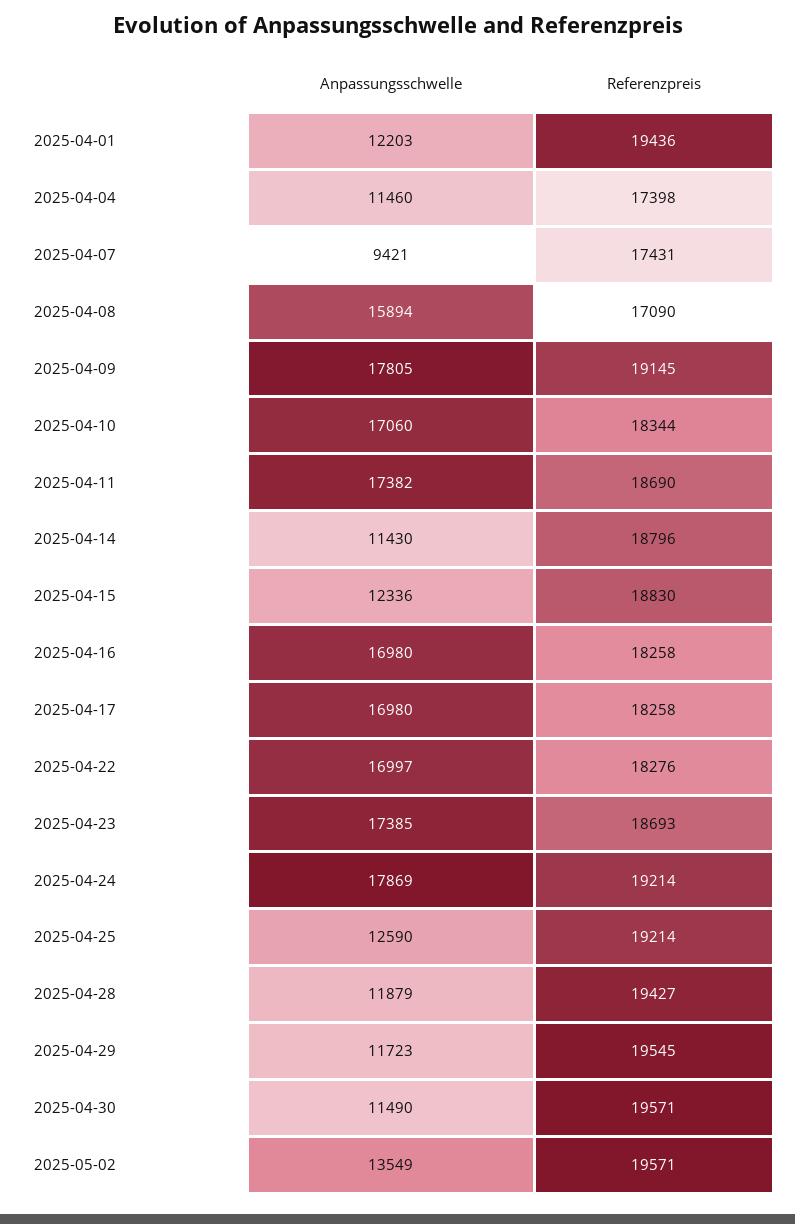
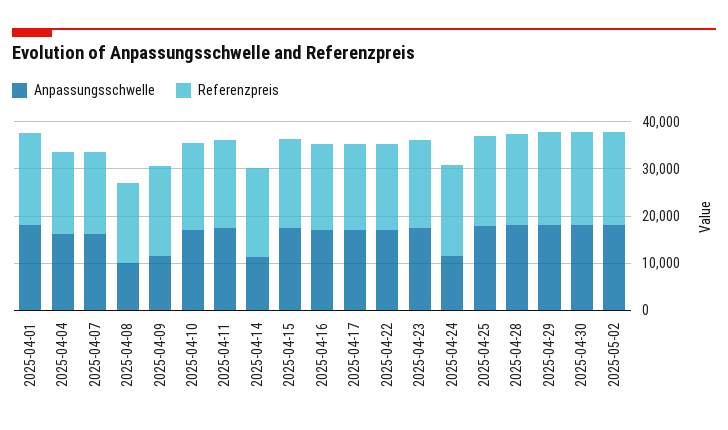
Anpassungsschwelle, 2025-04-01: 12203 -> 18000
Anpassungsschwelle, 2025-04-04: 11460 -> 16000
Anpassungsschwelle, 2025-04-07: 9421 -> 16000
Anpassungsschwelle, 2025-04-08: 15894 -> 10000
Anpassungsschwelle, 2025-04-09: 17805 -> 12000
Anpassungsschwelle, 2025-04-15: 12336 -> 18000
Anpassungsschwelle, 2025-04-24: 17869 -> 12000
Anpassungsschwelle, 2025-04-25: 12590 -> 18000
Anpassungsschwelle, 2025-04-28: 11879 -> 18000
Anpassungsschwelle, 2025-04-29: 11723 -> 18000
Anpassungsschwelle, 2025-04-30: 11490 -> 18000
Anpassungsschwelle, 2025-05-02: 13549 -> 18000

